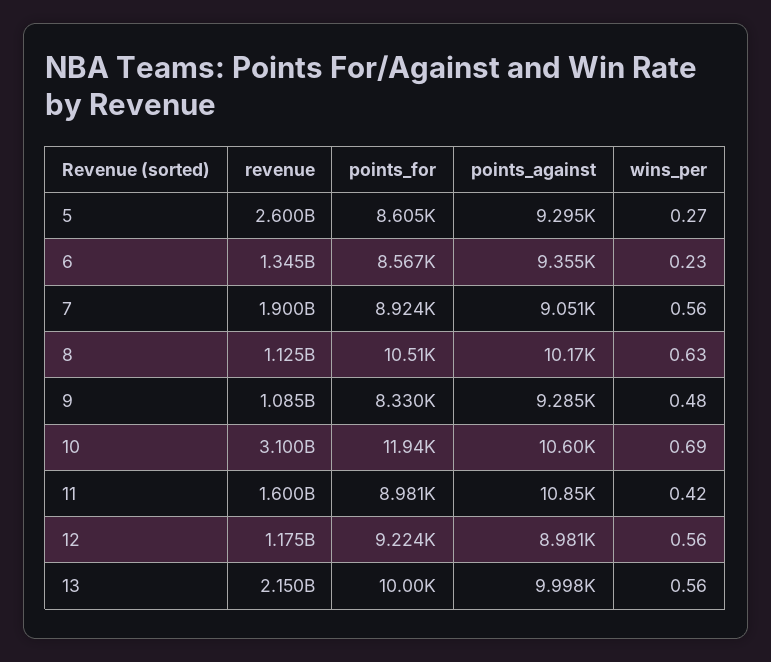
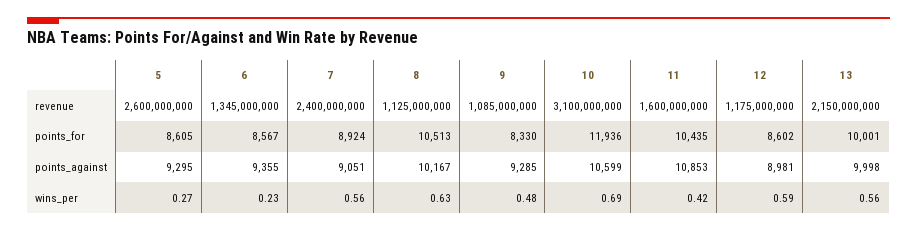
revenue, 7: 1900000000 -> 2400000000
points_for, 11: 8981 -> 10435
points_for, 12: 9224 -> 8602
wins_per, 12: 0.56 -> 0.59

